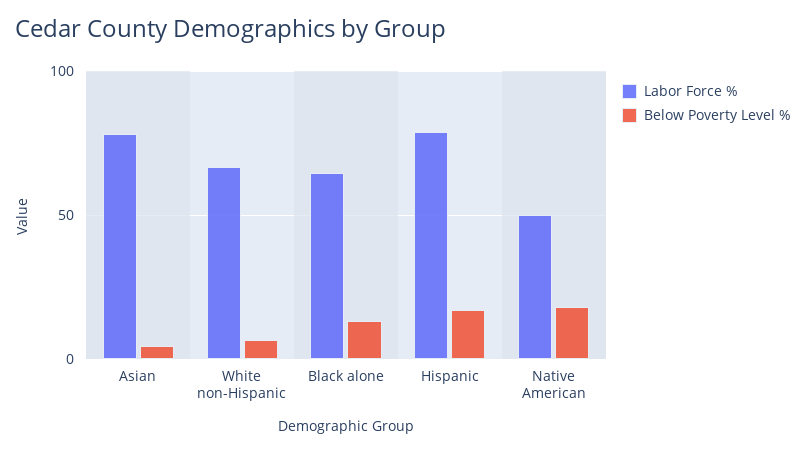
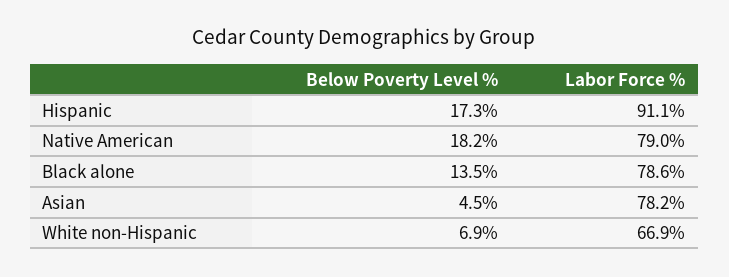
Labor Force %, Black alone: 65 -> 78.6
Labor Force %, Hispanic: 80 -> 91.1
Labor Force %, Native American: 50 -> 79

